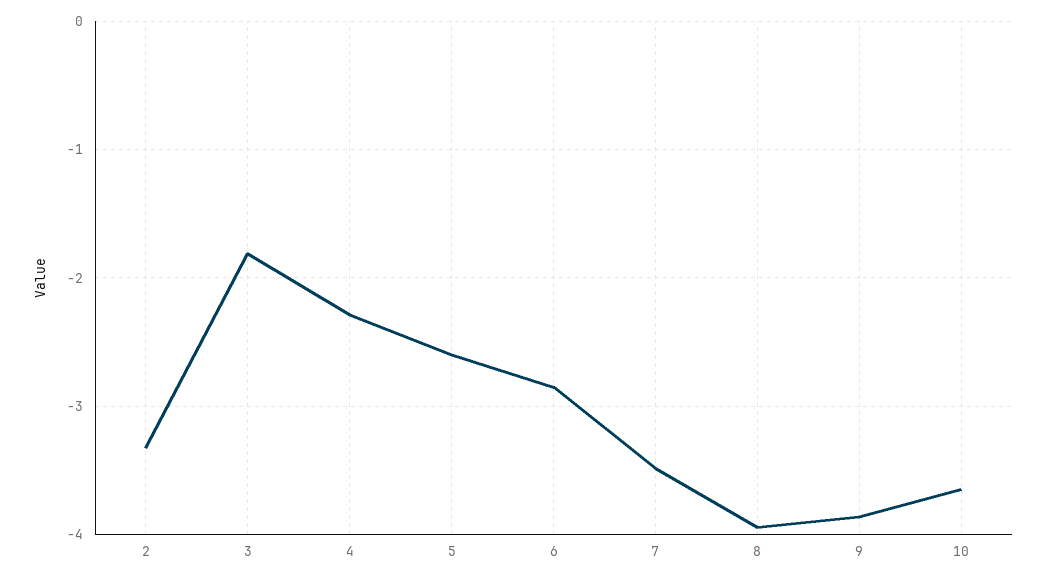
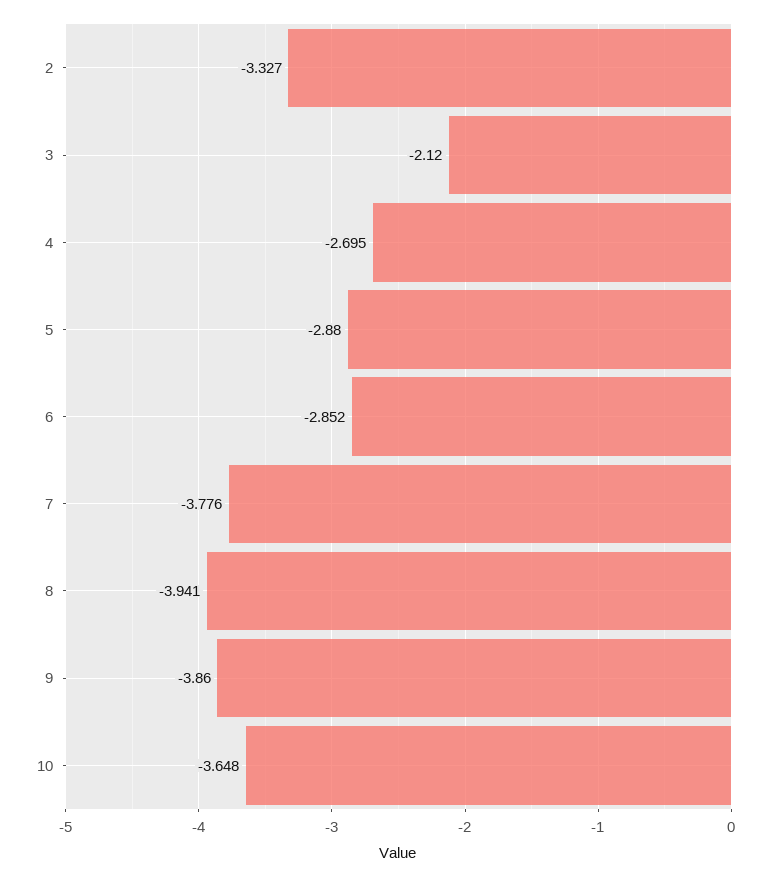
3: -1.8 -> -2.12
4: -2.3 -> -2.695
5: -2.6 -> -2.88
7: -3.5 -> -3.776

